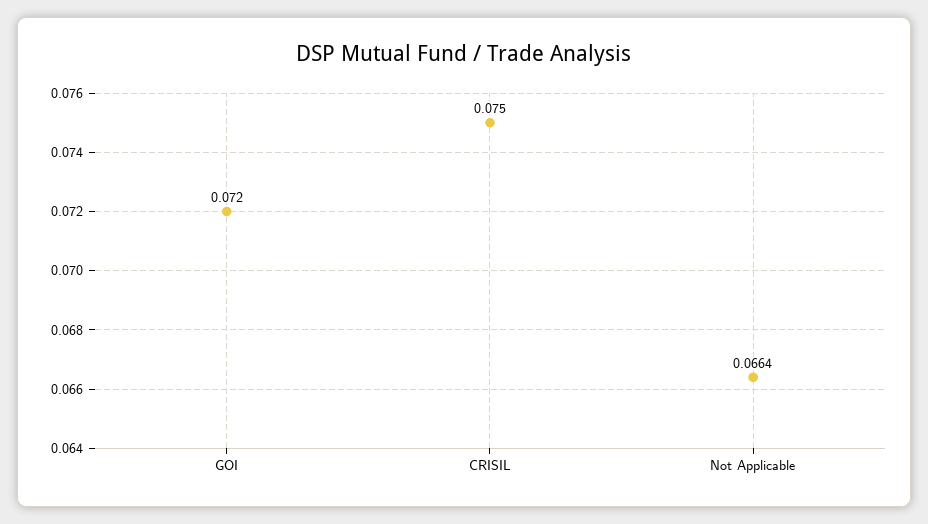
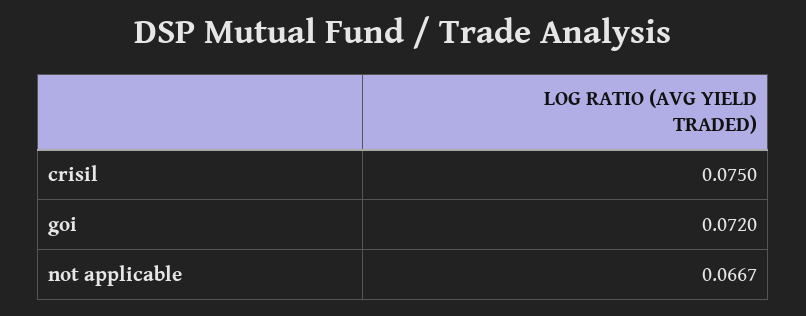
Not Applicable: 0.0664 -> 0.0667

